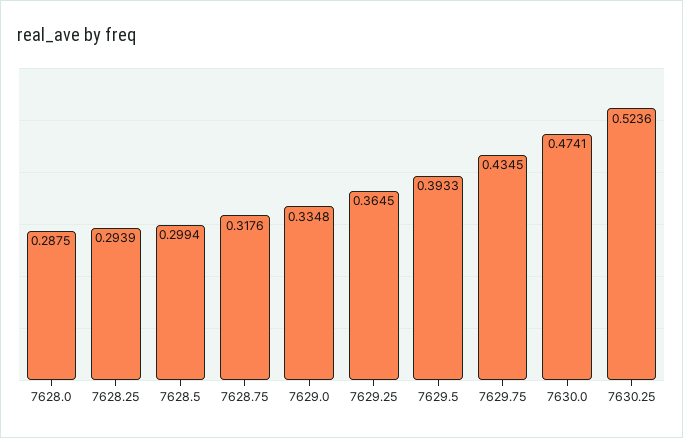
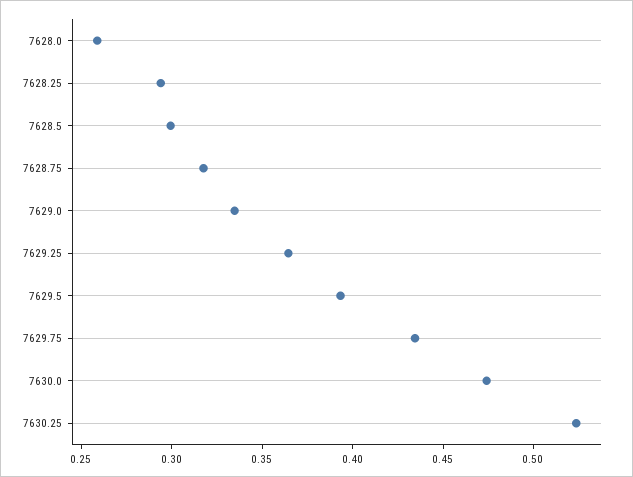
7628.0: 0.2875 -> 0.26

